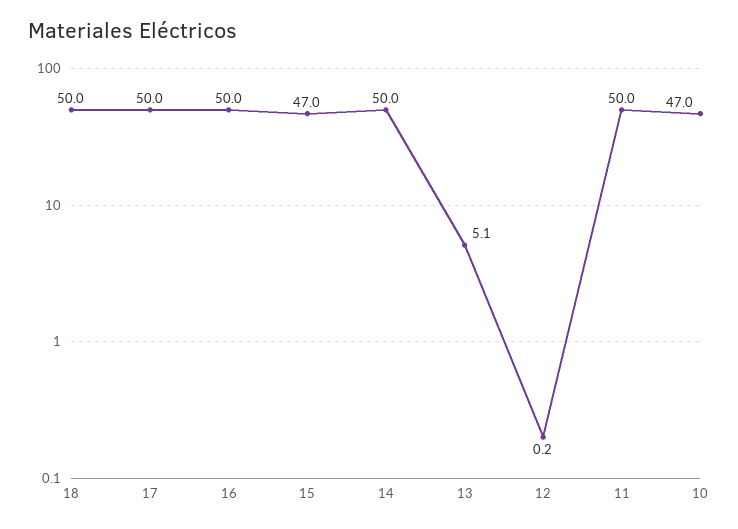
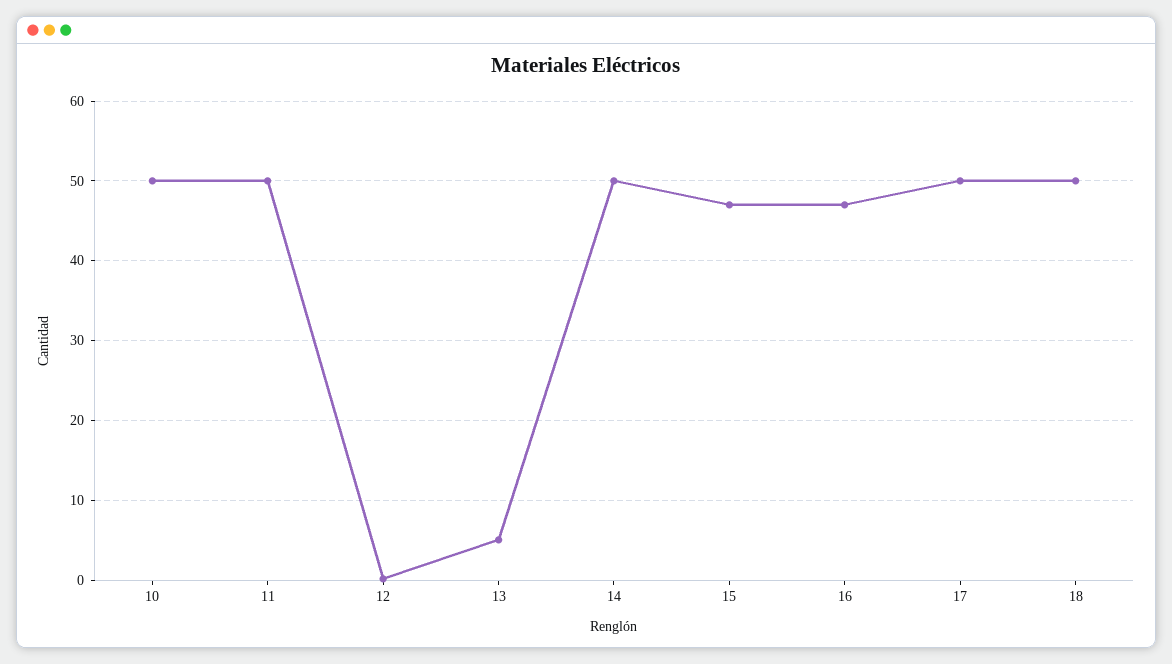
16: 50 -> 47
10: 47 -> 50

